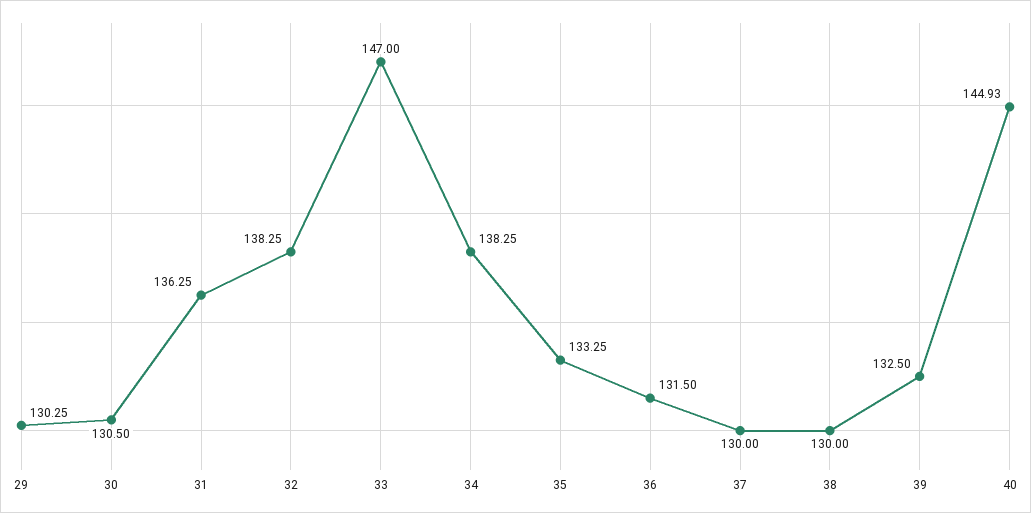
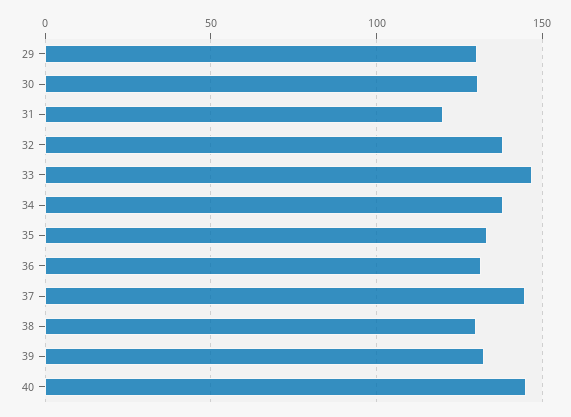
31: 136.25 -> 120
37: 130 -> 145

